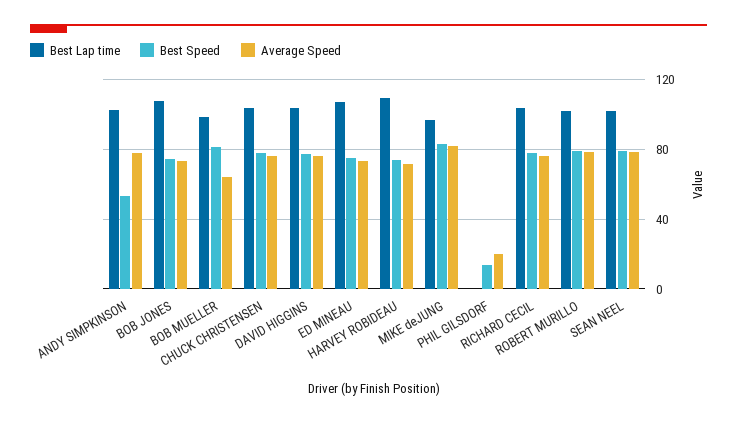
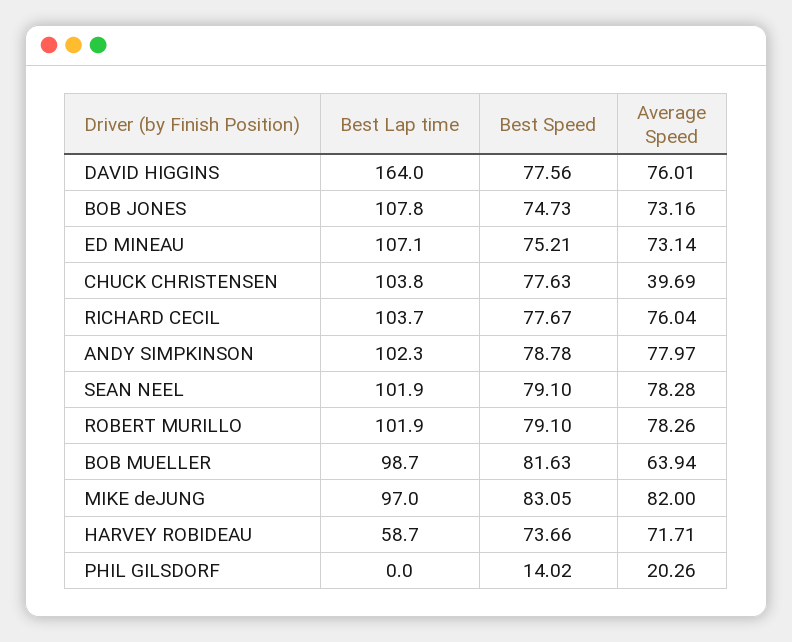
Best Speed, ANDY SIMPKINSON: 55 -> 78.78
Average Speed, CHUCK CHRISTENSEN: 75 -> 39.69
Best Lap time, DAVID HIGGINS: 105 -> 164
Best Lap time, HARVEY ROBIDEAU: 110 -> 58.7

